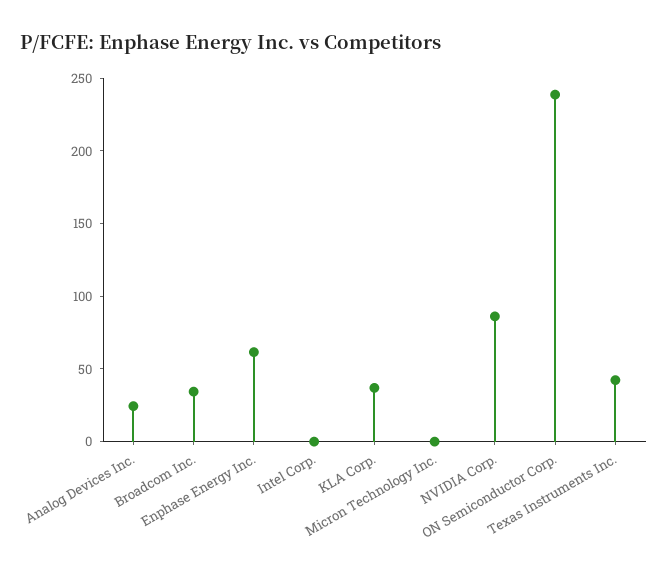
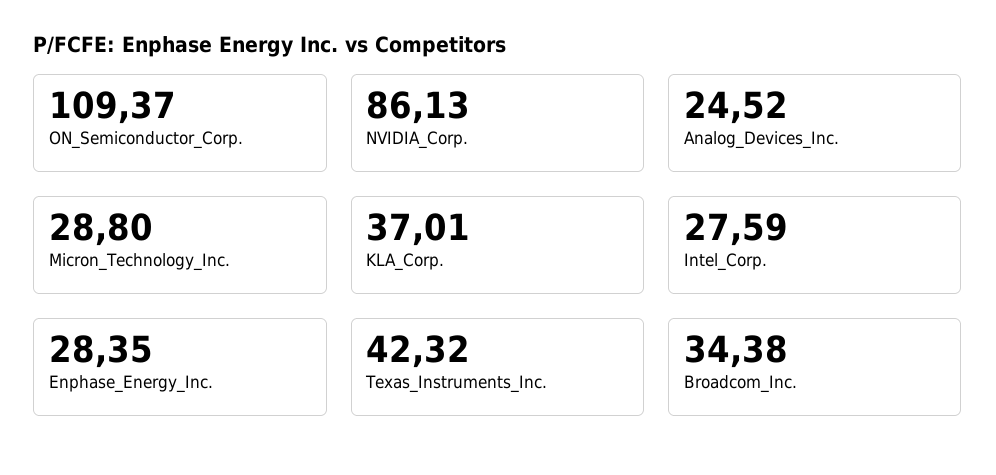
Enphase Energy Inc.: 60 -> 28.35
Intel Corp.: 0 -> 27.59
Micron Technology Inc.: 0 -> 28.8
ON Semiconductor Corp.: 240 -> 109.37

